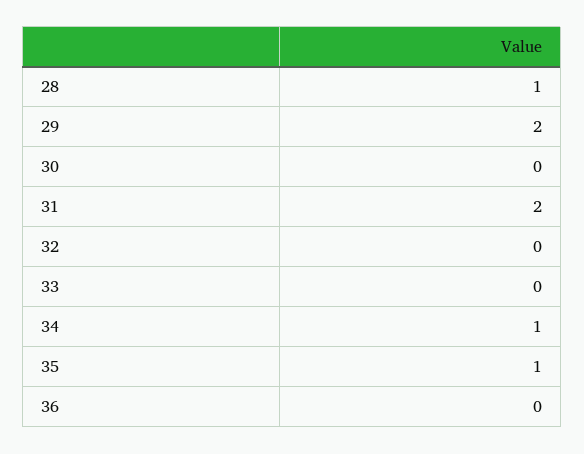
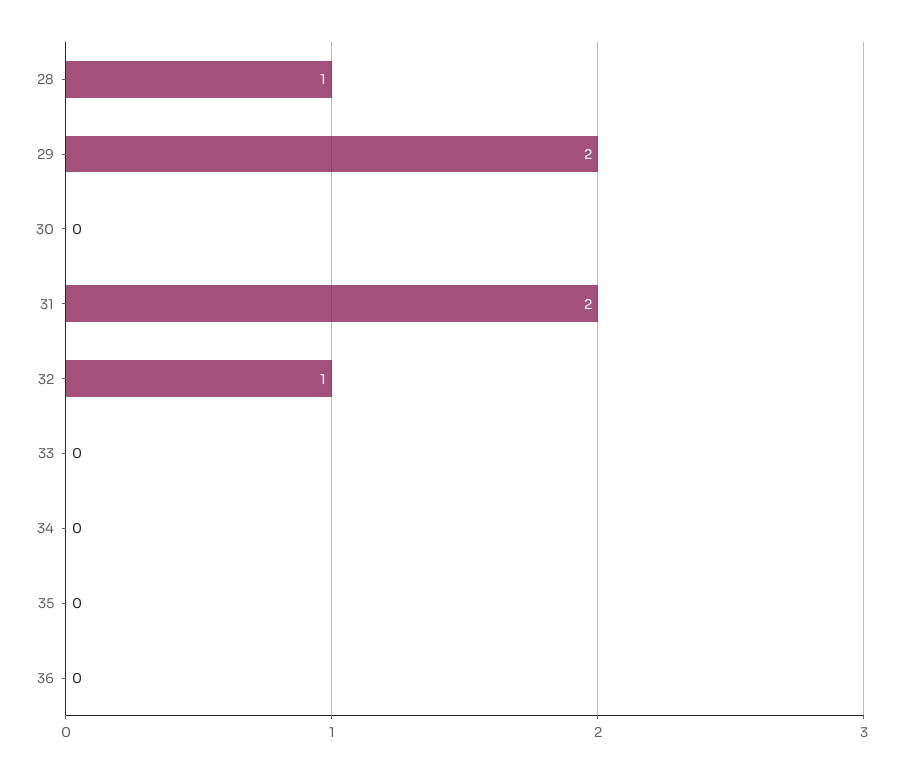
32: 0 -> 1
34: 1 -> 0
35: 1 -> 0

